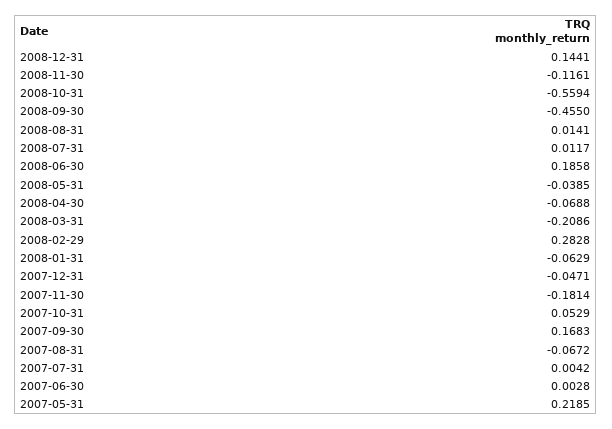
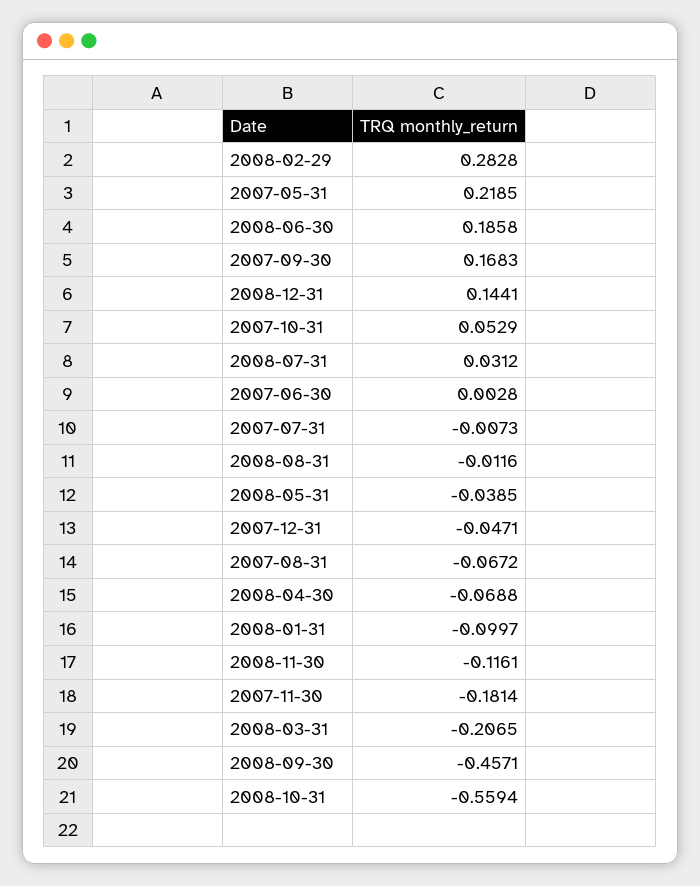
2008-09-30: -0.455 -> -0.4571
2008-08-31: 0.0141 -> -0.0116
2008-07-31: 0.0117 -> 0.0312
2008-03-31: -0.2086 -> -0.2065
2008-01-31: -0.0629 -> -0.0997
2007-07-31: 0.0042 -> -0.0073

